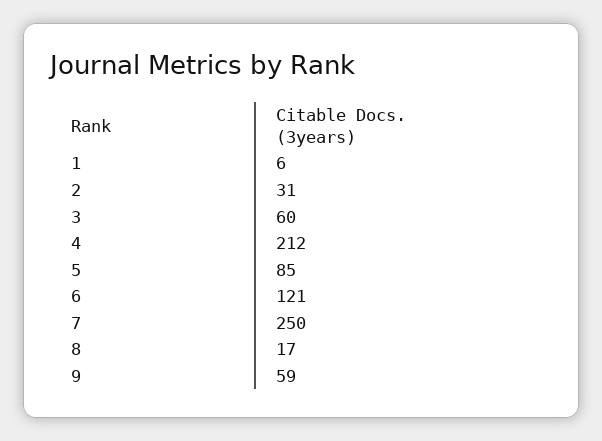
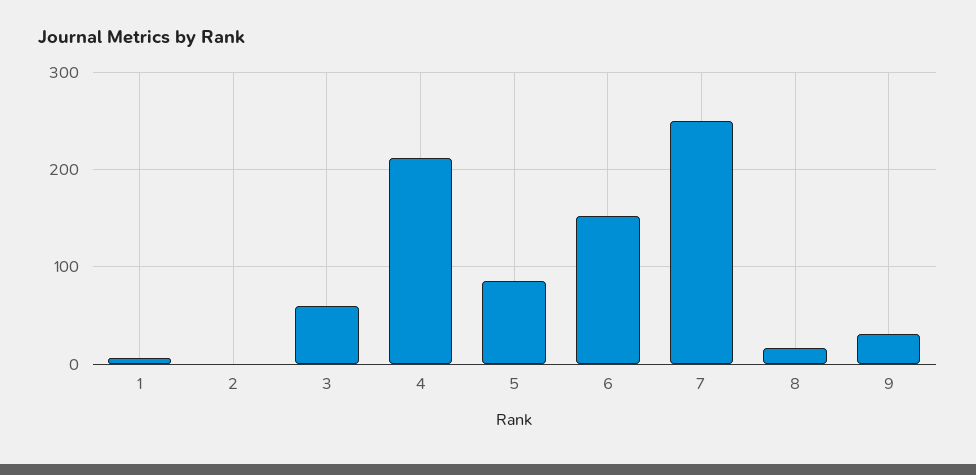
2: 31 -> 0
6: 121 -> 150
9: 59 -> 30

